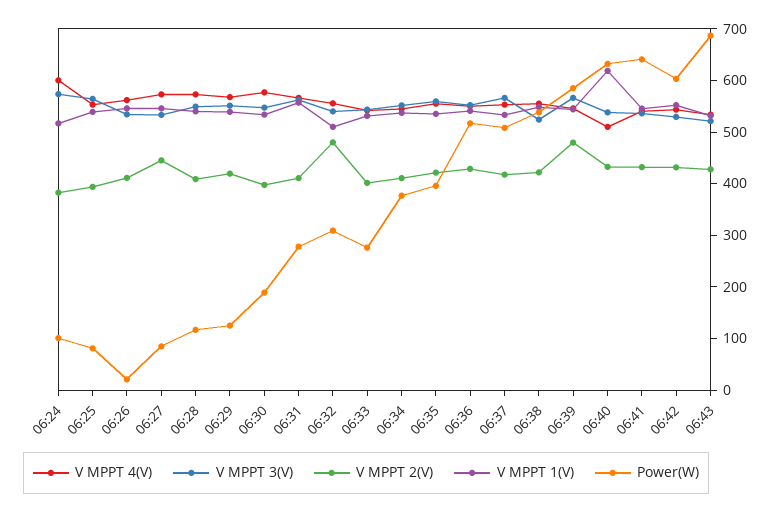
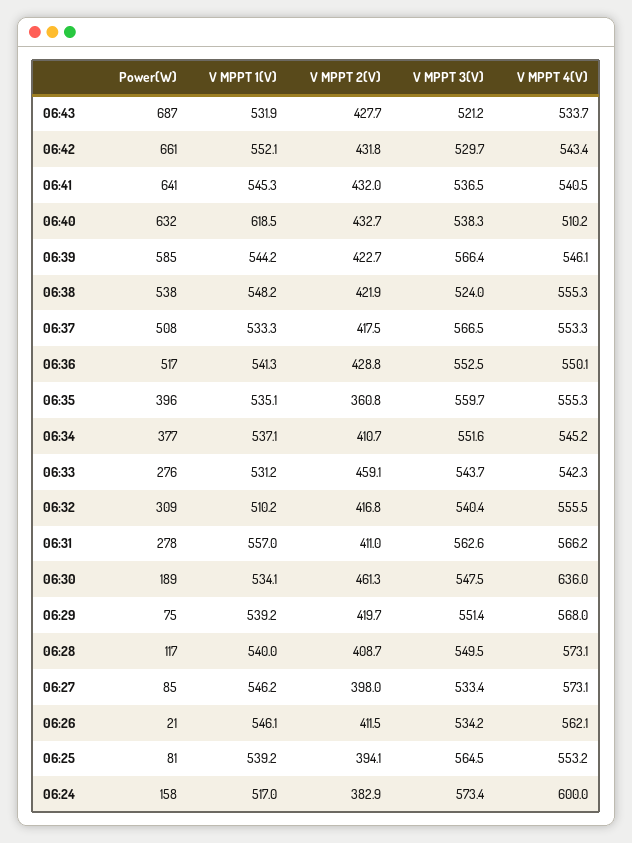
Power(W), 06:24: 100 -> 158
V MPPT 2(V), 06:27: 440 -> 398
Power(W), 06:29: 120 -> 75
V MPPT 4(V), 06:30: 580 -> 636
V MPPT 2(V), 06:30: 400 -> 461.3
V MPPT 2(V), 06:32: 480 -> 416.8
V MPPT 2(V), 06:33: 400 -> 459.1
V MPPT 2(V), 06:35: 420 -> 360.8
V MPPT 2(V), 06:39: 480 -> 422.7
Power(W), 06:42: 600 -> 661

